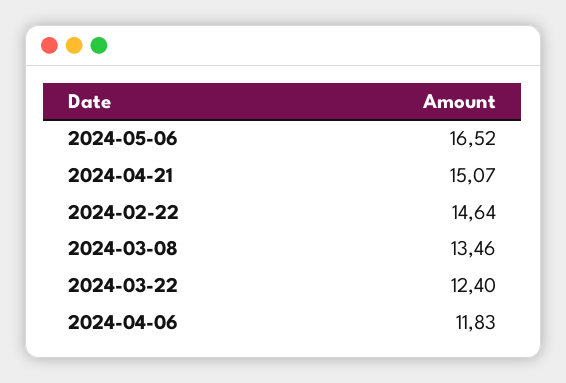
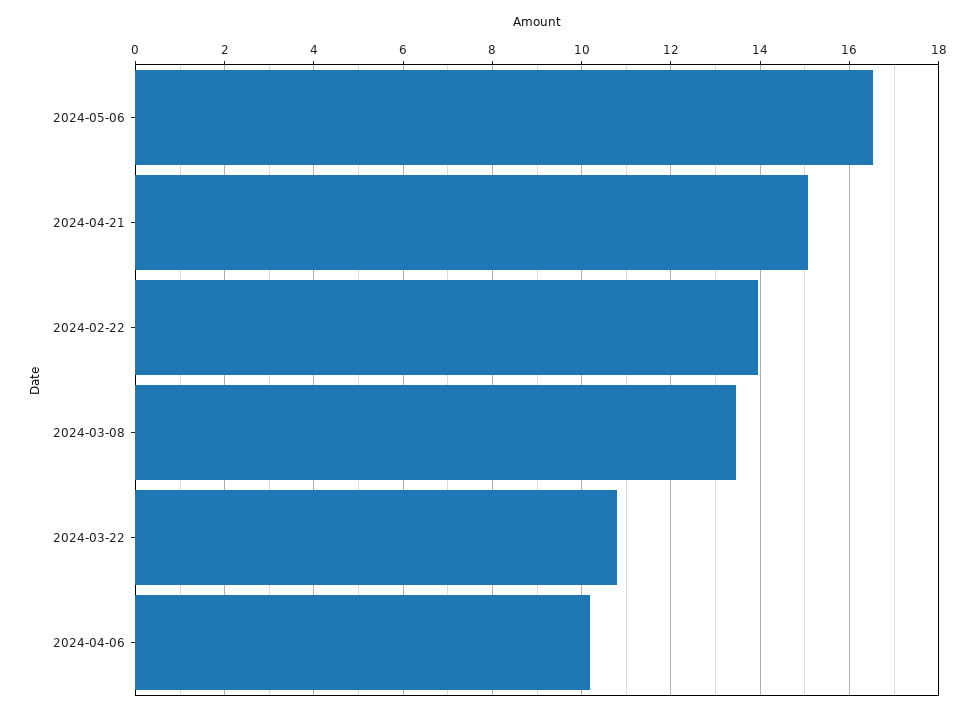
2024-02-22: 14.64 -> 14
2024-03-22: 12.4 -> 10.8
2024-04-06: 11.83 -> 10.2

